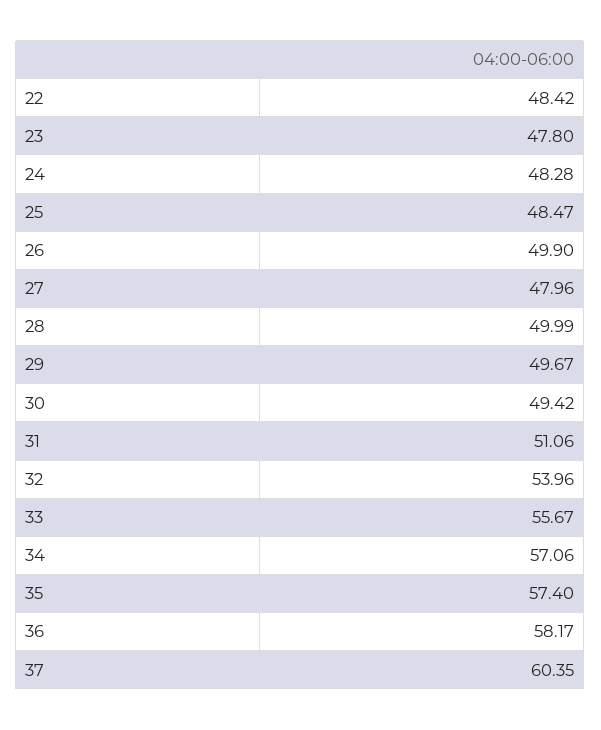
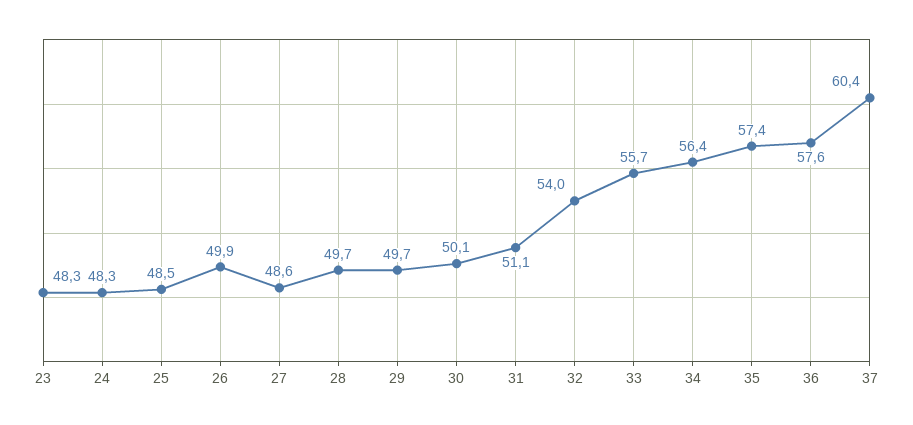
22: 48.42 -> none
23: 47.8 -> 48.3
27: 47.96 -> 48.6
28: 49.99 -> 49.7
30: 49.42 -> 50.1
34: 57.06 -> 56.4
36: 58.17 -> 57.6

